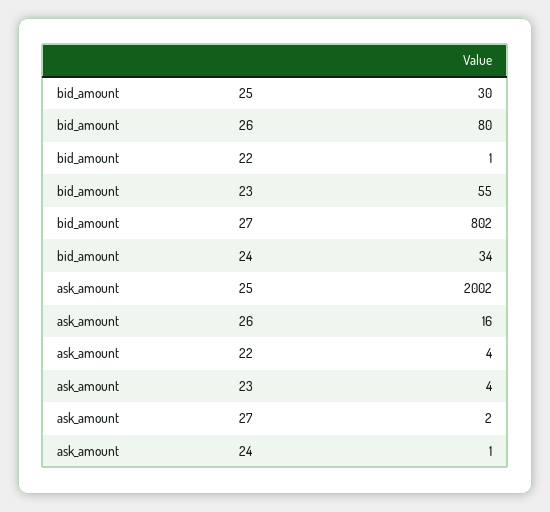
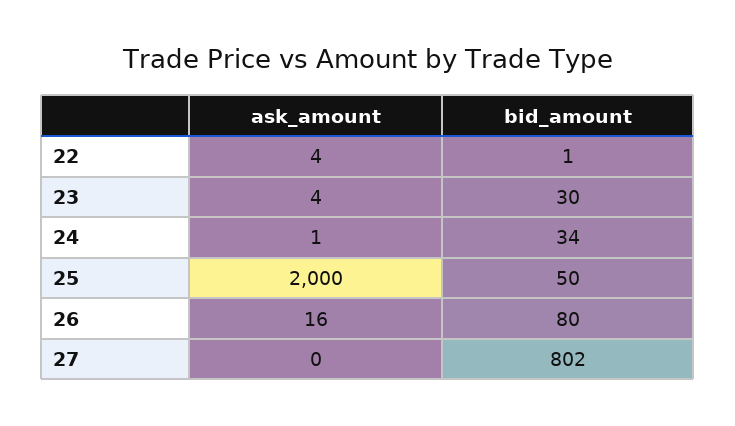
bid_amount, 25: 30 -> 50
bid_amount, 23: 55 -> 30
ask_amount, 25: 2002 -> 2000
ask_amount, 27: 2 -> 0

